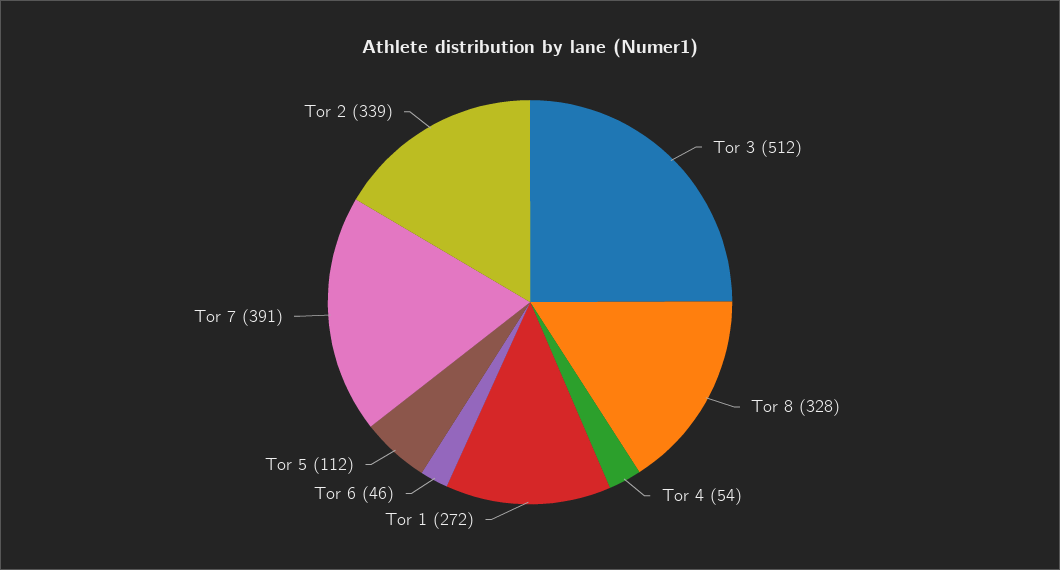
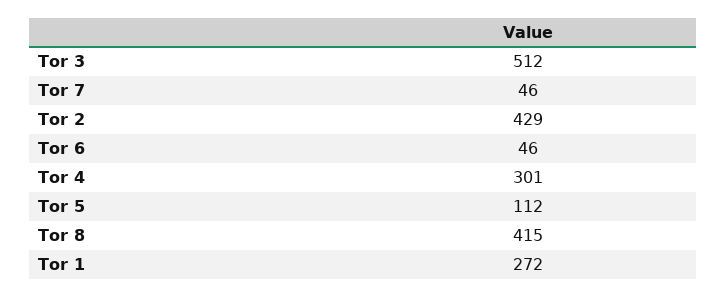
Tor 8: 328 -> 415
Tor 4: 54 -> 301
Tor 7: 391 -> 46
Tor 2: 339 -> 429

